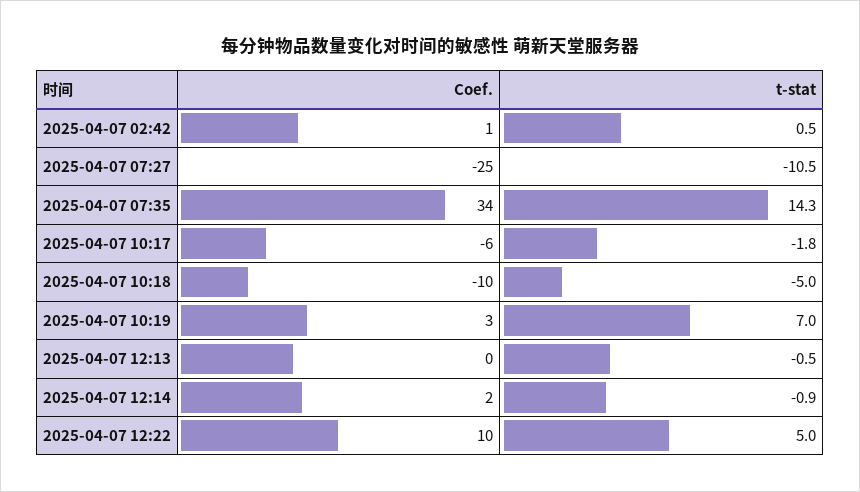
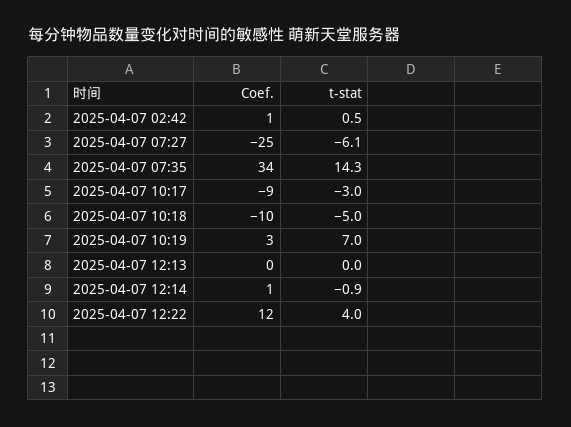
t-stat, 2025-04-07 07:27: -10.5 -> -6.1
Coef., 2025-04-07 10:17: -6 -> -9
t-stat, 2025-04-07 10:17: -1.8 -> -3
t-stat, 2025-04-07 12:13: -0.5 -> 0
Coef., 2025-04-07 12:14: 2 -> 1
Coef., 2025-04-07 12:22: 10 -> 12
t-stat, 2025-04-07 12:22: 5 -> 4

